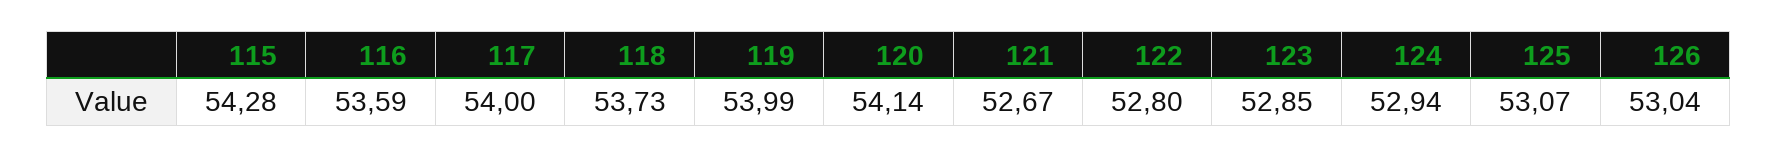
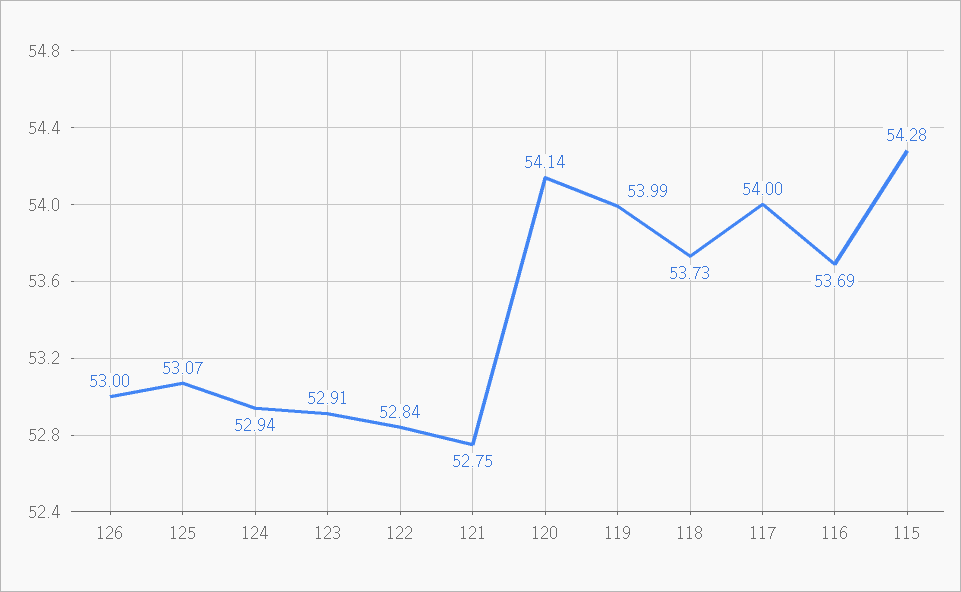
116: 53.59 -> 53.69
121: 52.67 -> 52.75
122: 52.8 -> 52.84
123: 52.85 -> 52.91
126: 53.04 -> 53

